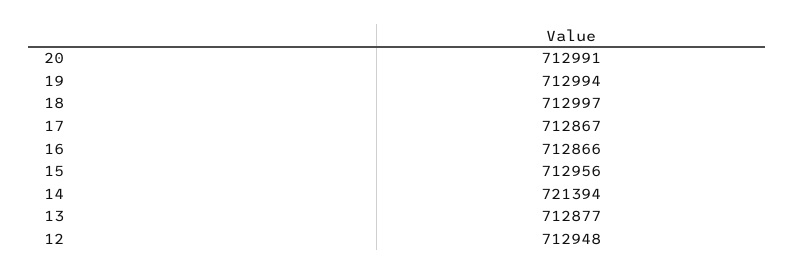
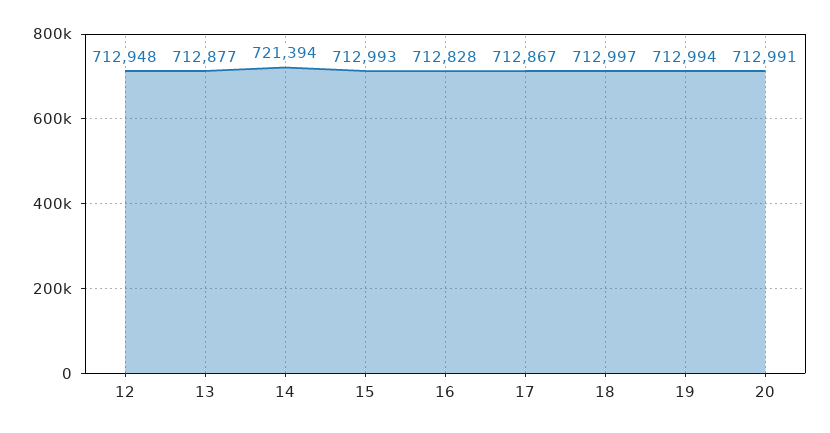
16: 712866 -> 712828
15: 712956 -> 712993

